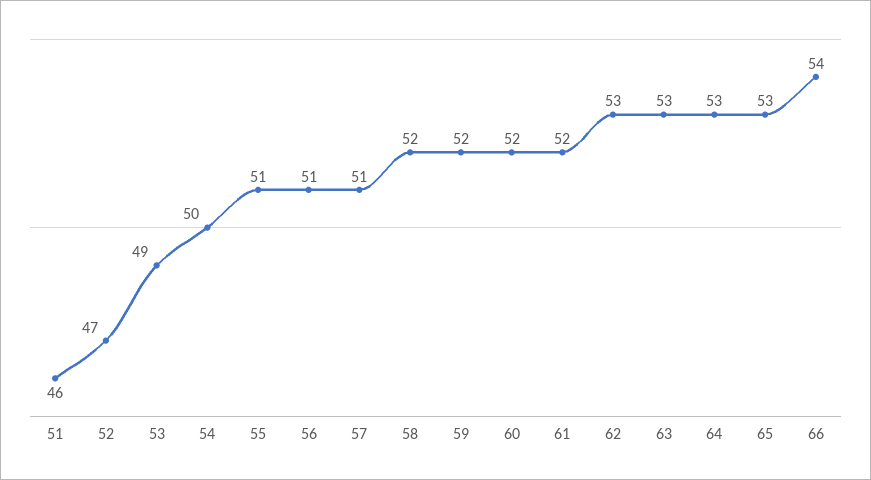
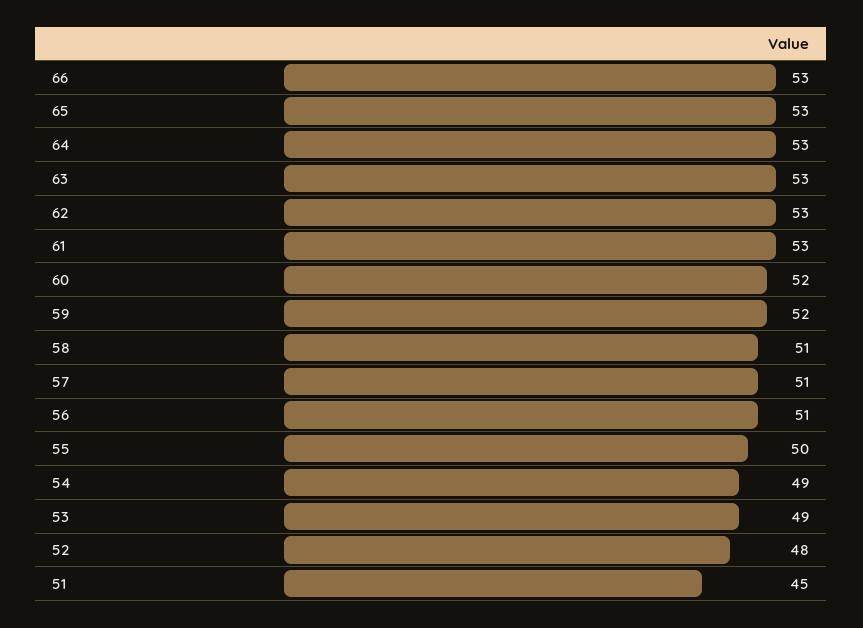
51: 46 -> 45
52: 47 -> 48
54: 50 -> 49
55: 51 -> 50
58: 52 -> 51
61: 52 -> 53
66: 54 -> 53

